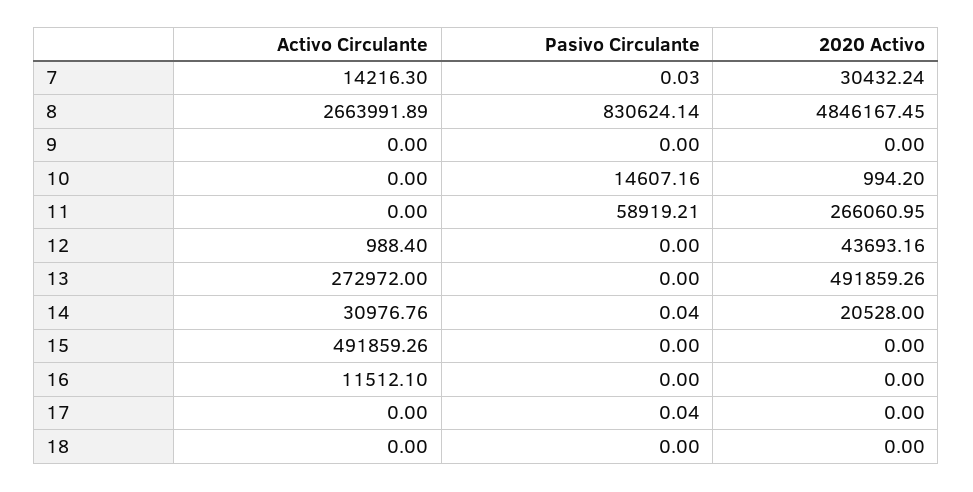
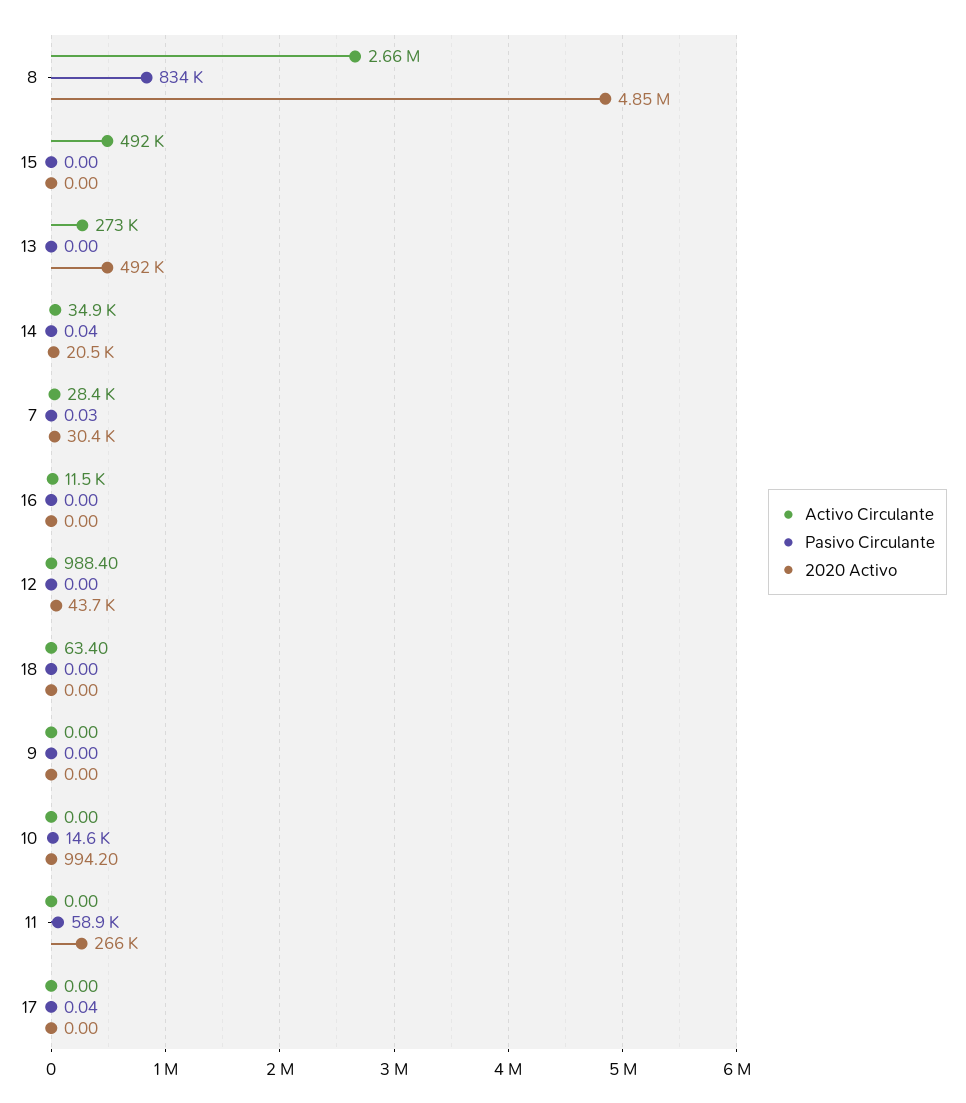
Activo Circulante, 7: 14216.3 -> 28400
Pasivo Circulante, 8: 830624.14 -> 834000
Activo Circulante, 14: 30976.76 -> 34900
Activo Circulante, 18: 0 -> 63.4

